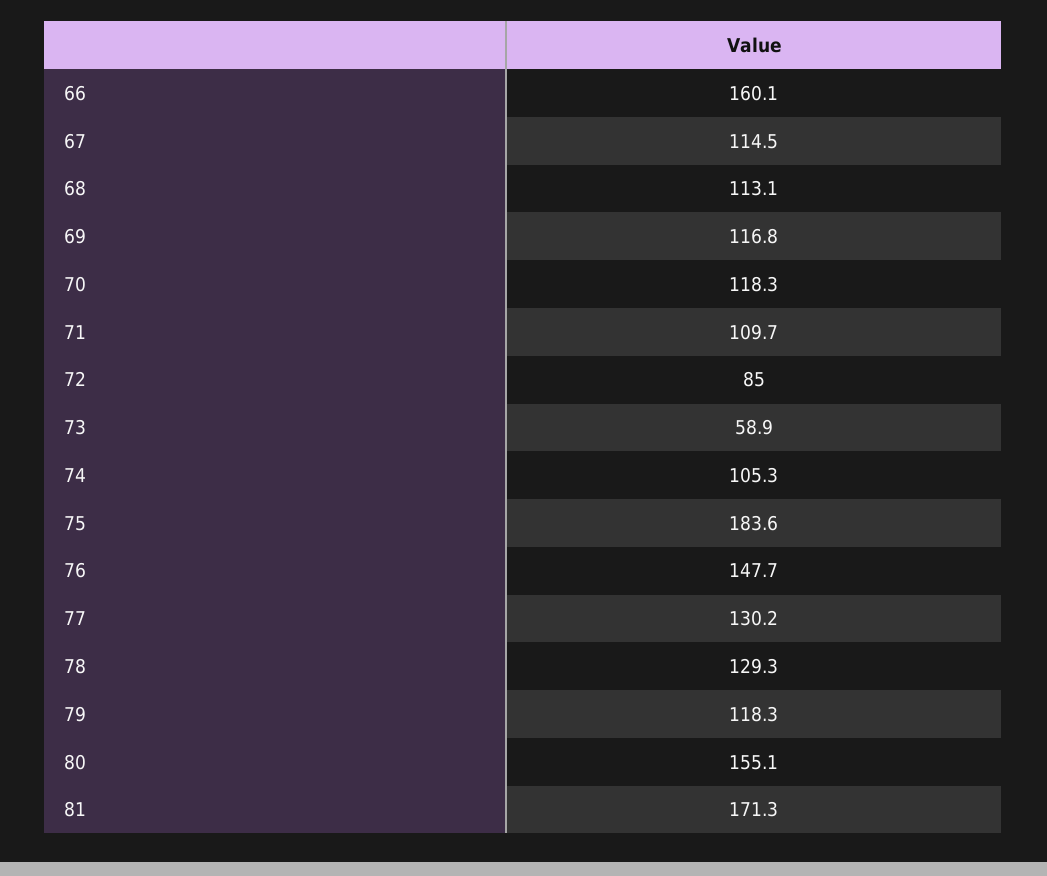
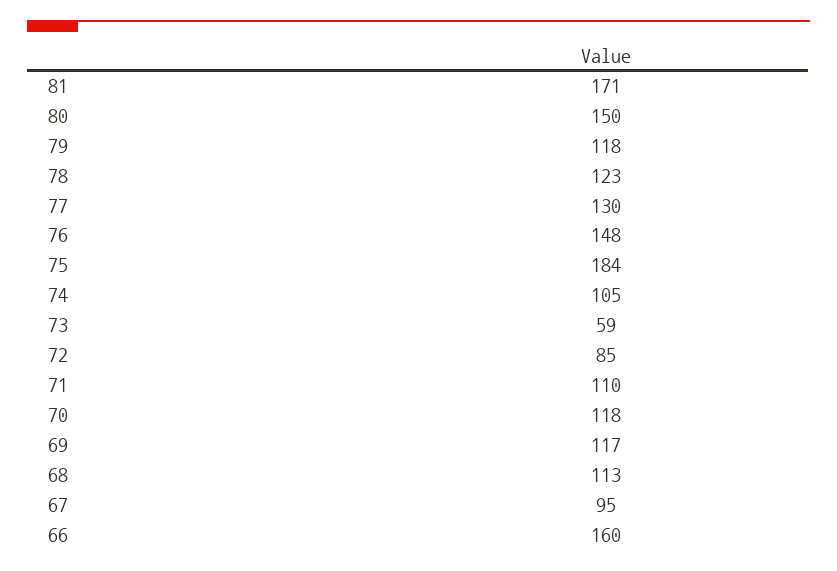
67: 114.5 -> 95
78: 129.3 -> 123
80: 155.1 -> 150

